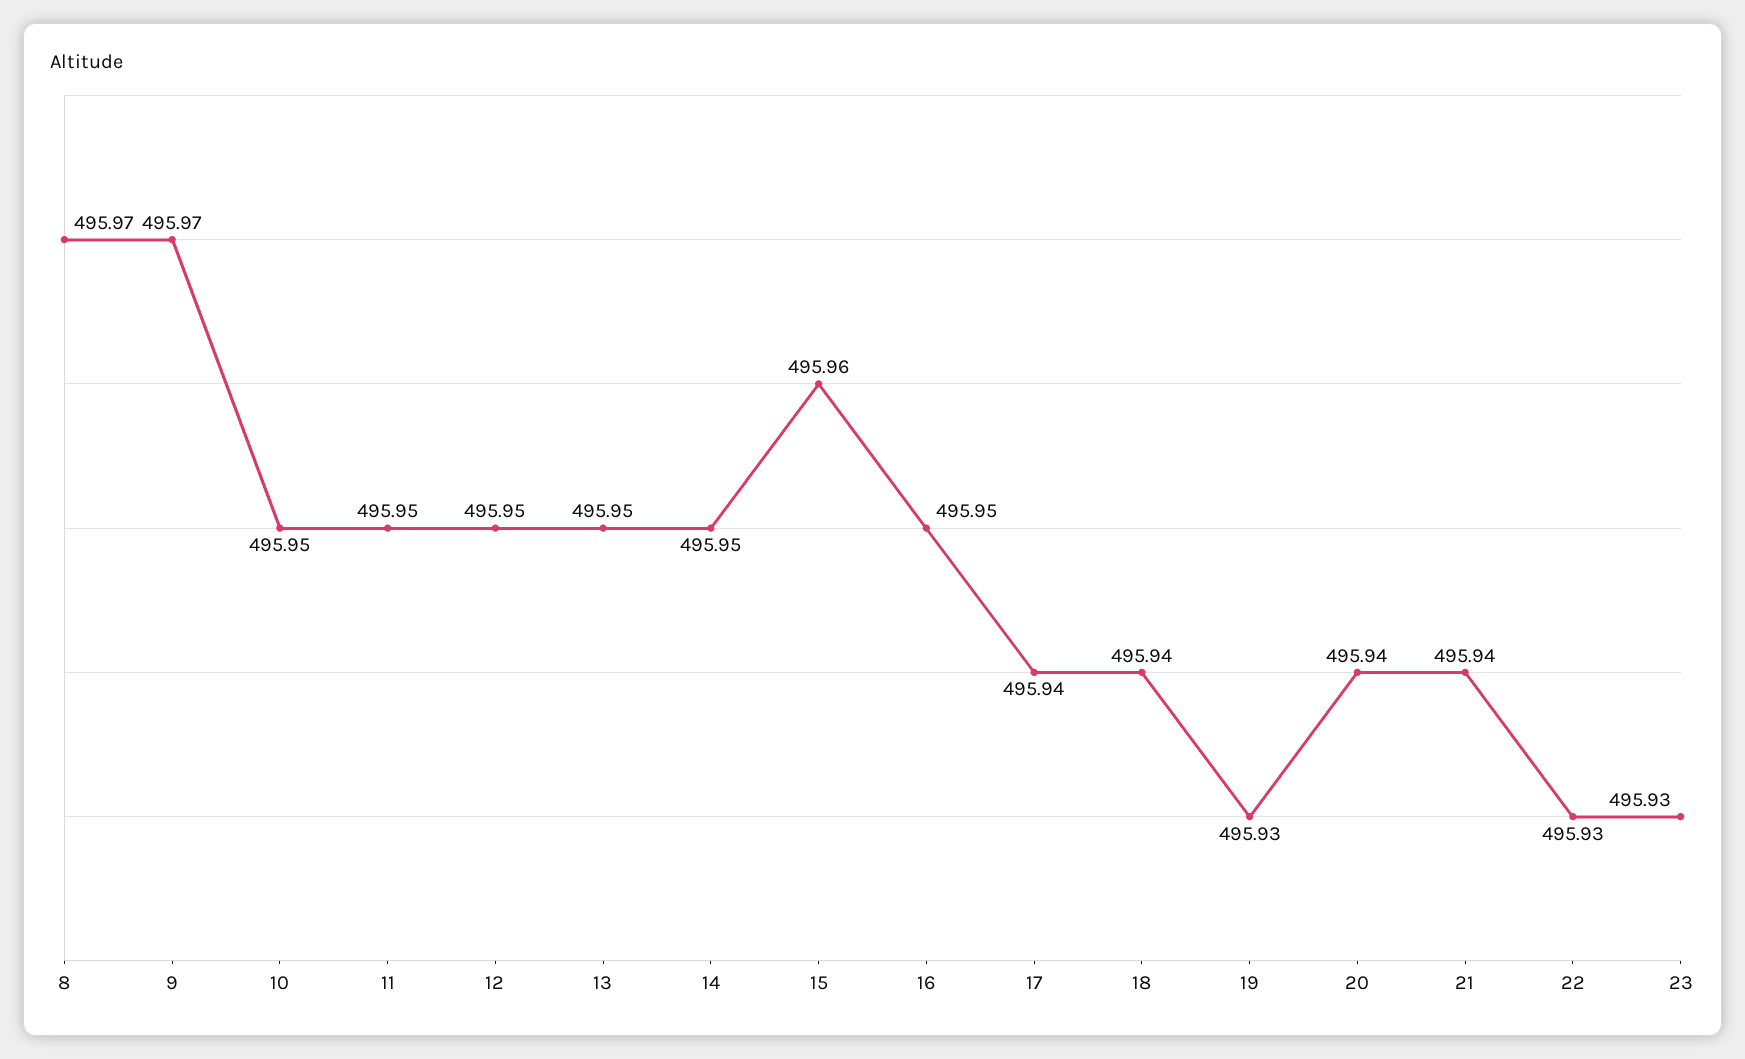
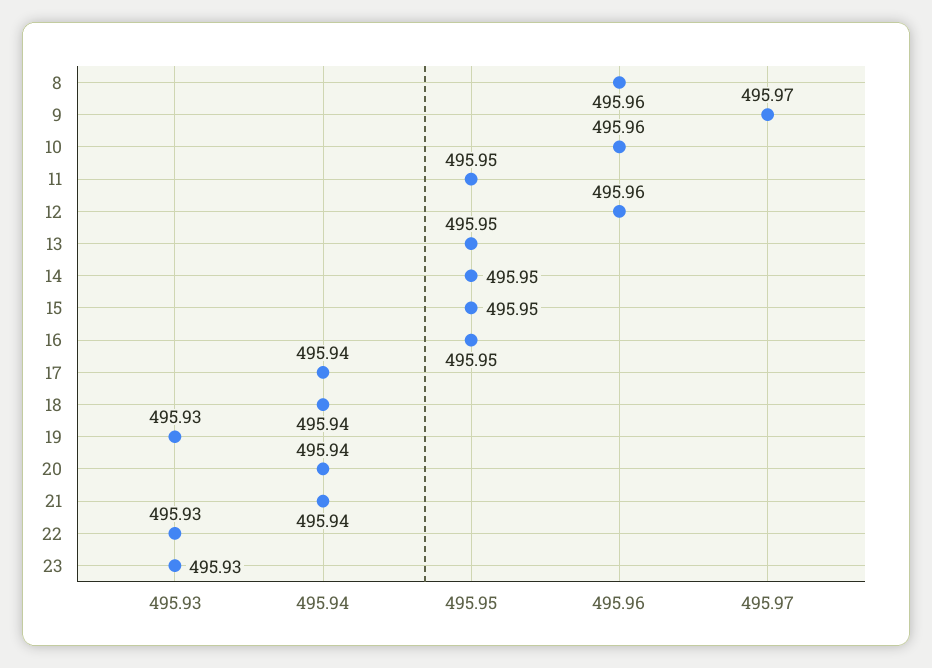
8: 495.97 -> 495.96
10: 495.95 -> 495.96
12: 495.95 -> 495.96
15: 495.96 -> 495.95

